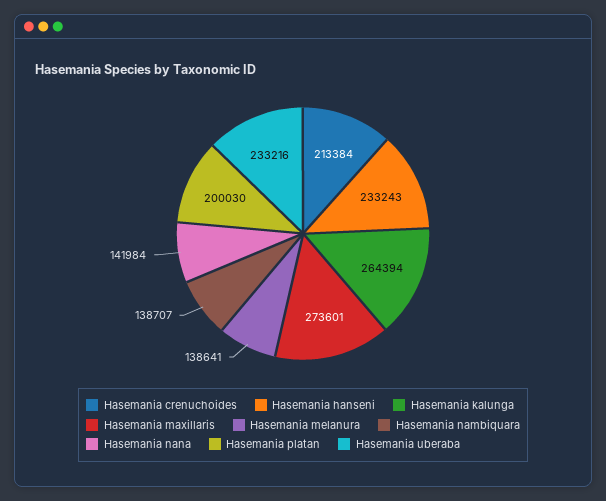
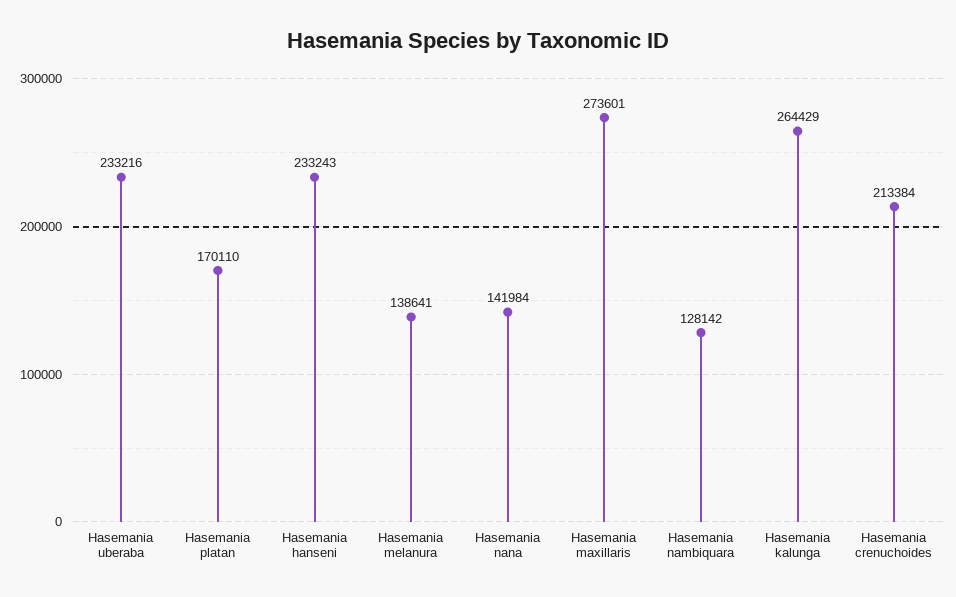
Hasemania kalunga: 264394 -> 264429
Hasemania nambiquara: 138707 -> 128142
Hasemania platan: 200030 -> 170110

